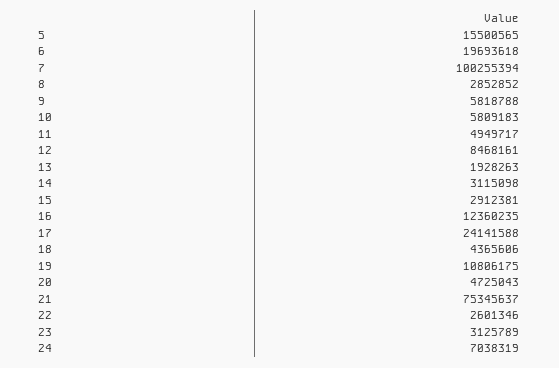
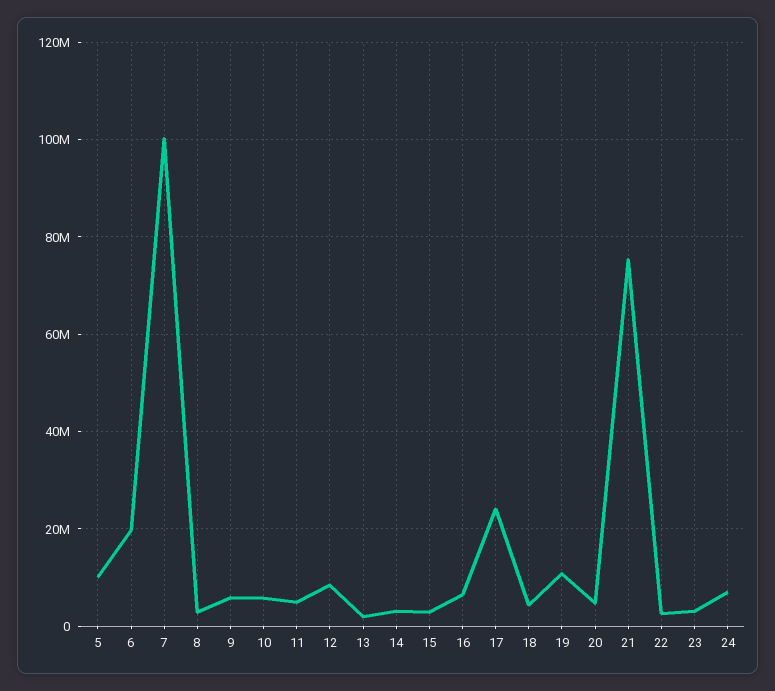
5: 15500565 -> 10000000
16: 12360235 -> 6000000

